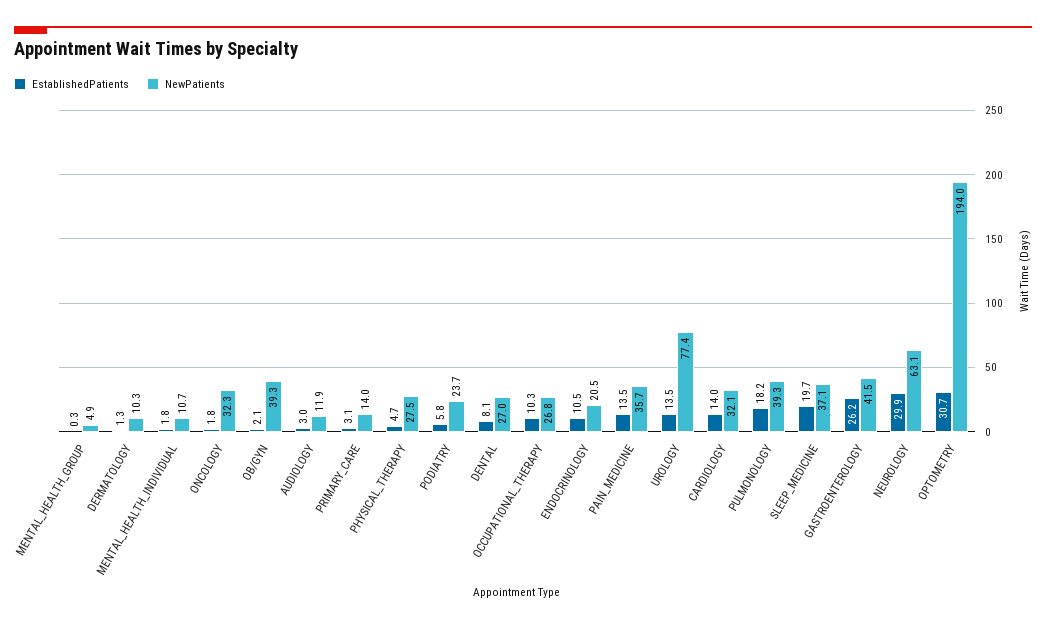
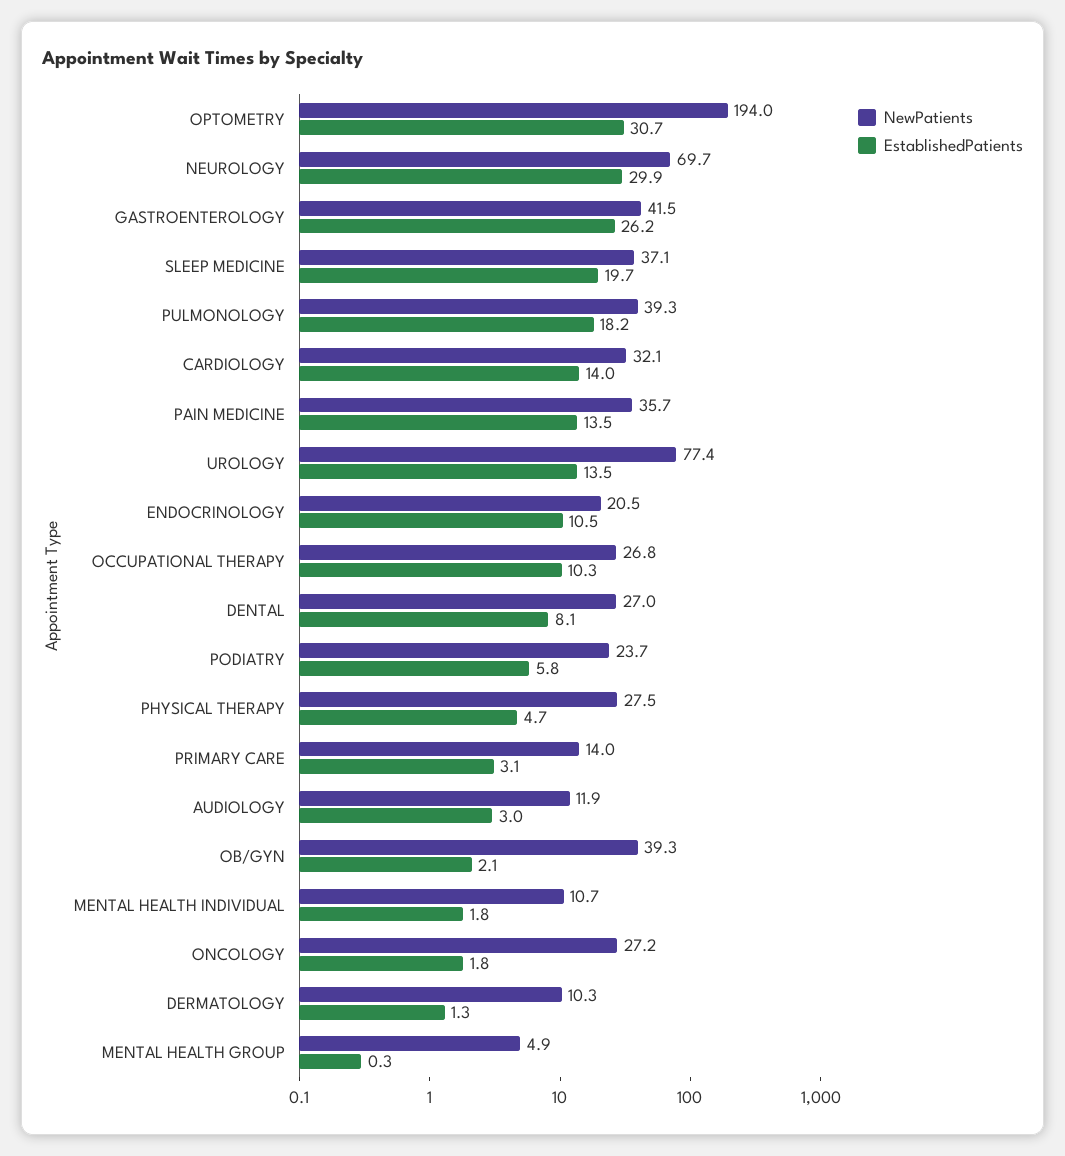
NewPatients, ONCOLOGY: 32.3 -> 27.2
NewPatients, NEUROLOGY: 63.1 -> 69.7

